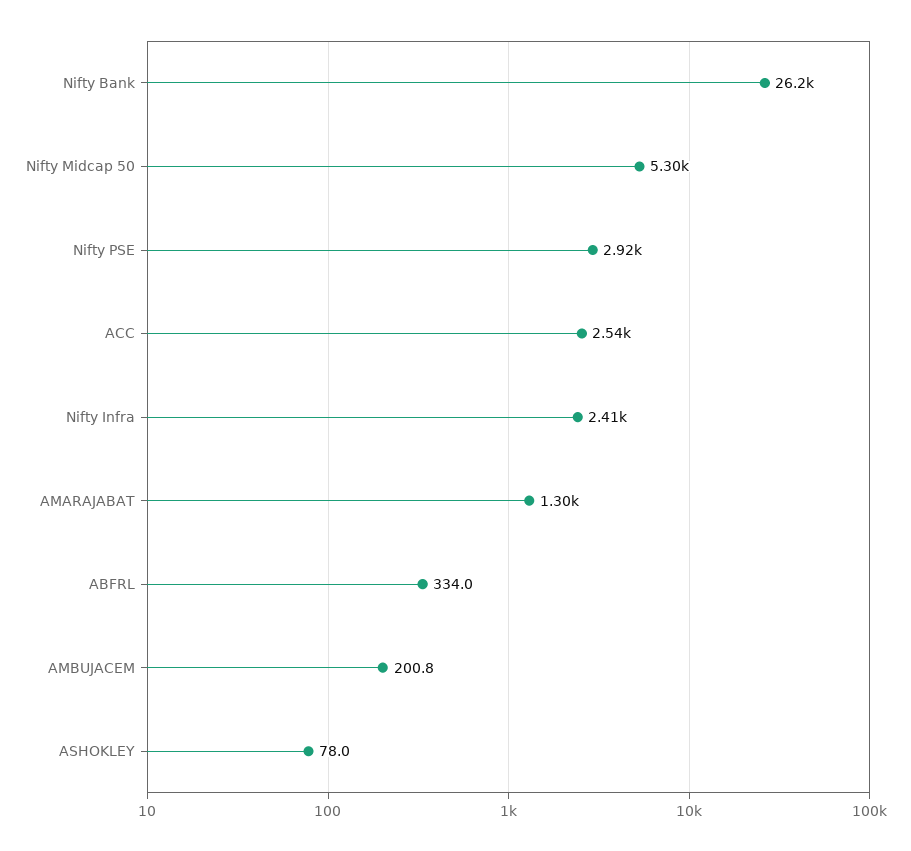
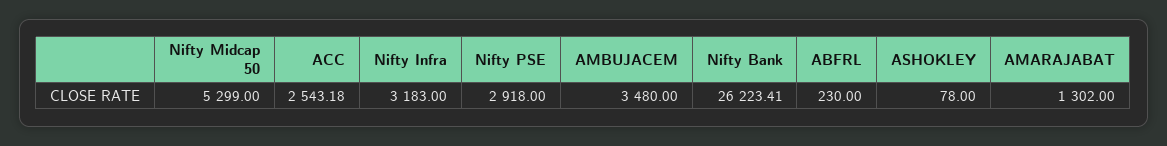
Nifty Infra: 2410 -> 3183
ABFRL: 334 -> 230
AMBUJACEM: 200.8 -> 3480

